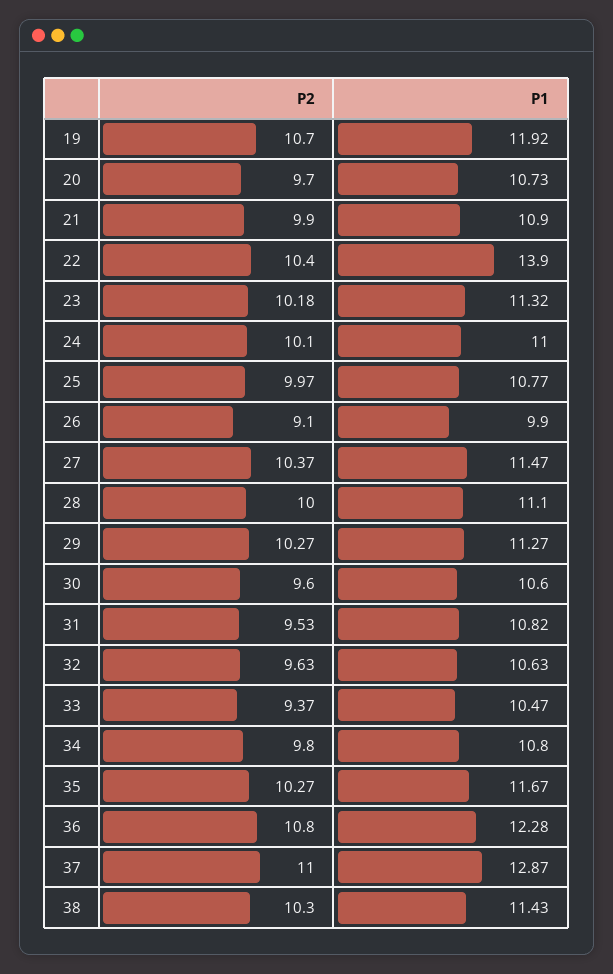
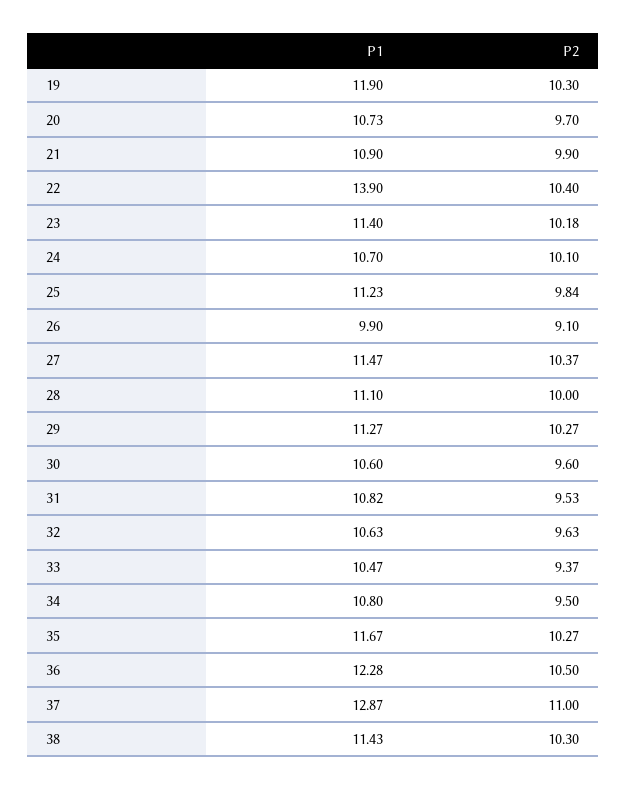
P2, 19: 10.7 -> 10.3
P1, 19: 11.92 -> 11.9
P1, 23: 11.32 -> 11.4
P1, 24: 11 -> 10.7
P2, 25: 9.97 -> 9.84
P1, 25: 10.77 -> 11.23
P2, 34: 9.8 -> 9.5
P2, 36: 10.8 -> 10.5

